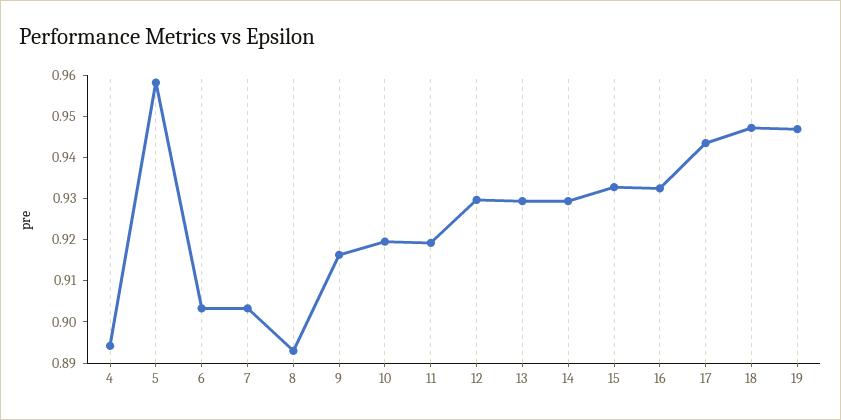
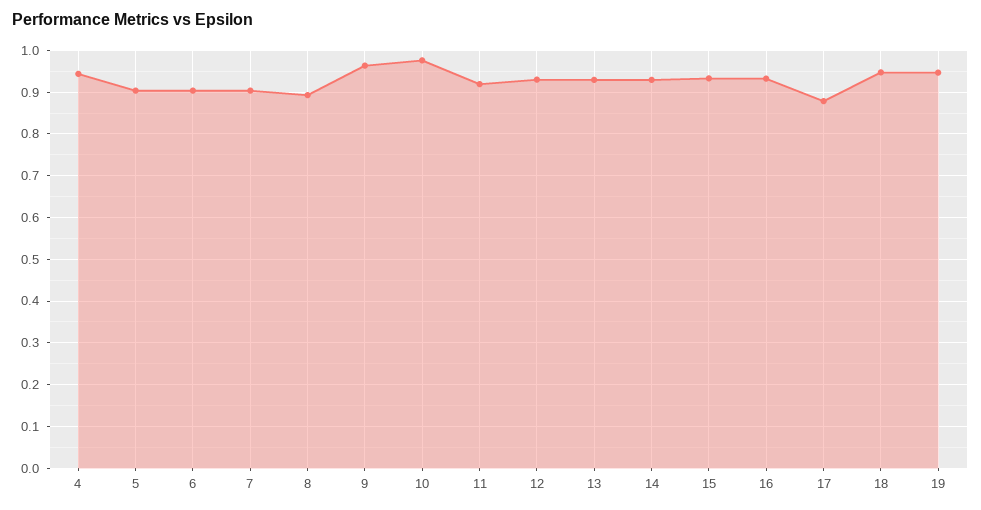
4: 0.894 -> 0.94
5: 0.958 -> 0.9
9: 0.916 -> 0.96
10: 0.92 -> 0.98
17: 0.944 -> 0.88

